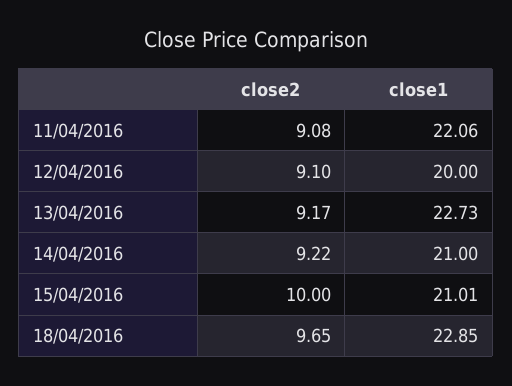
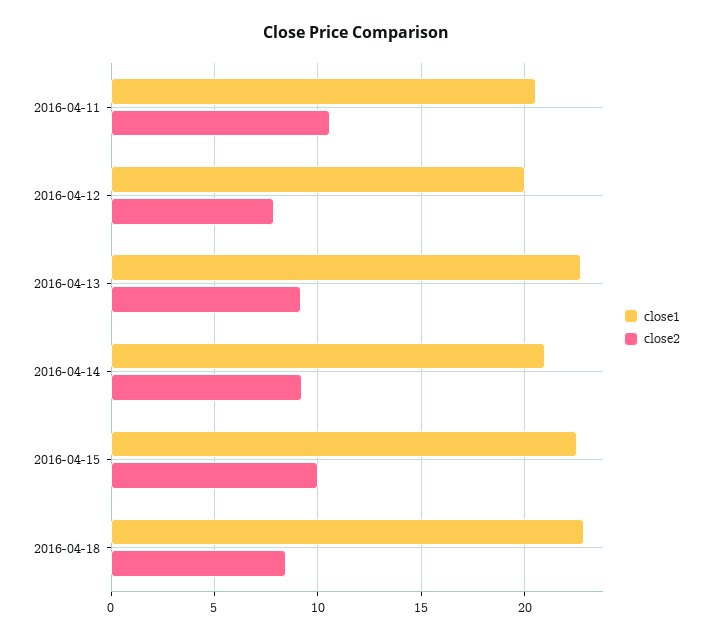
close2, 11/04/2016: 9.08 -> 10.5
close1, 11/04/2016: 22.06 -> 20.5
close2, 12/04/2016: 9.1 -> 8
close1, 15/04/2016: 21.01 -> 22.5
close2, 18/04/2016: 9.65 -> 8.5

